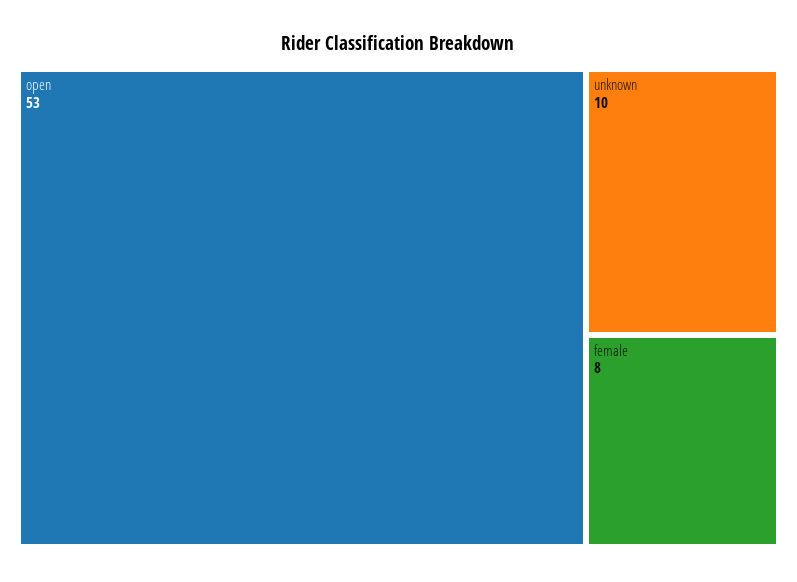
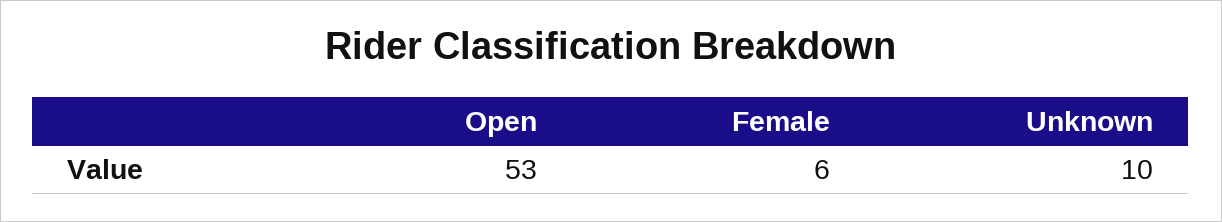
female: 8 -> 6

